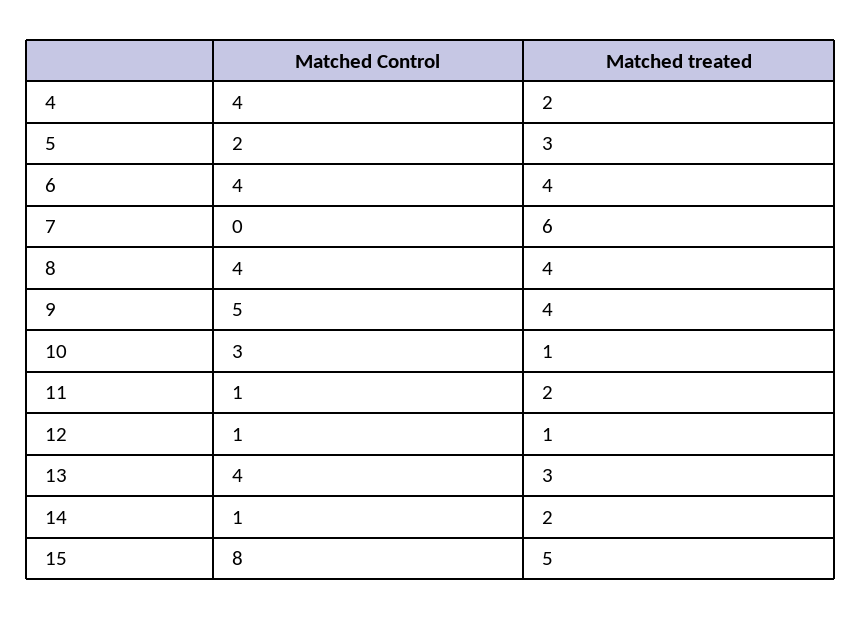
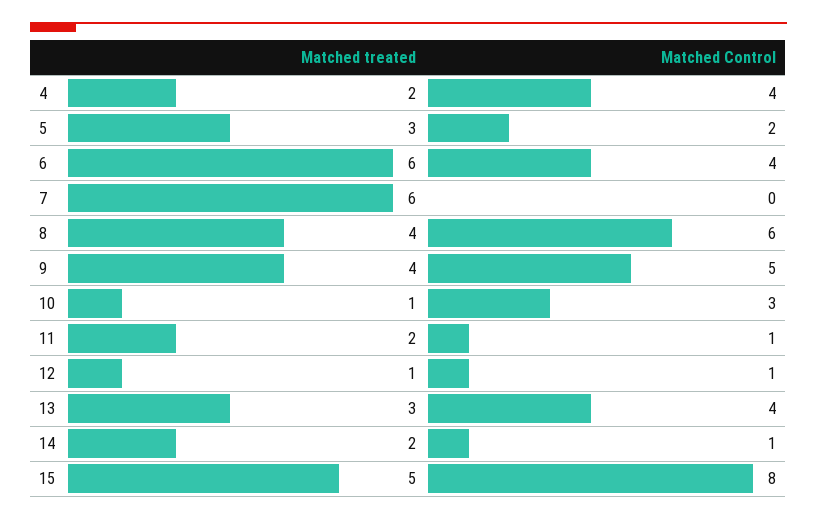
Matched treated, 6: 4 -> 6
Matched Control, 8: 4 -> 6

